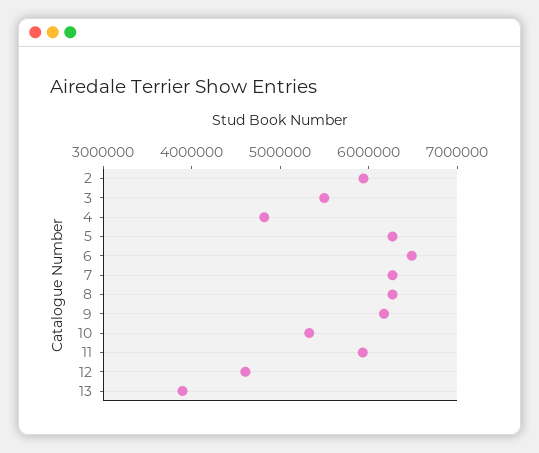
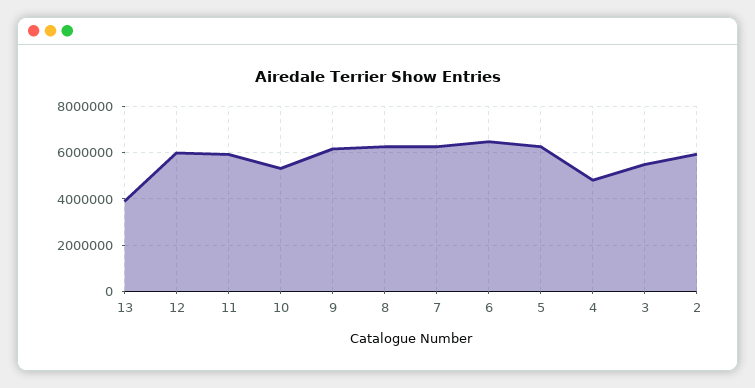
12: 4600000 -> 6000000

